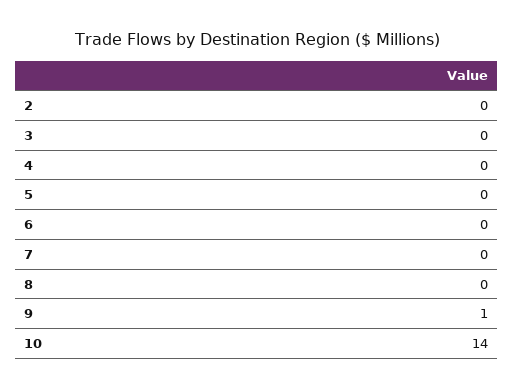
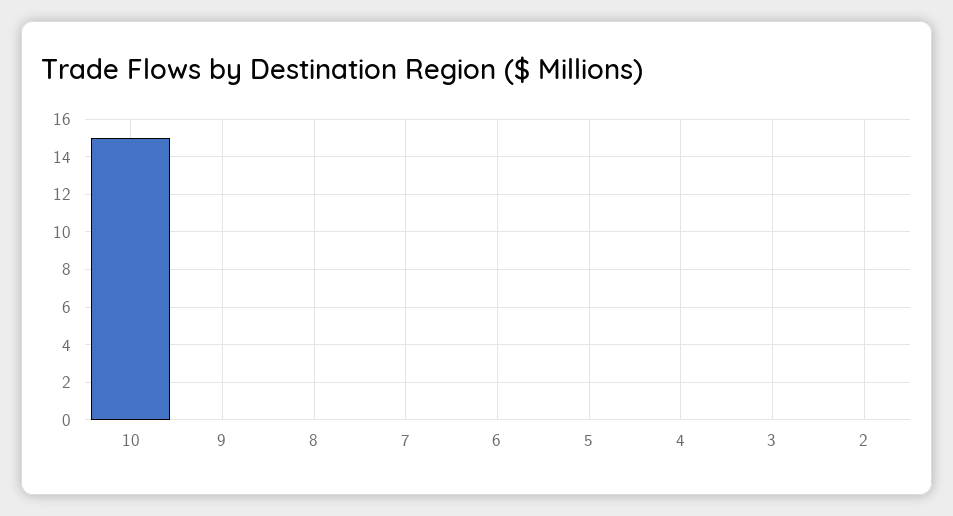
9: 1 -> 0
10: 14 -> 15

